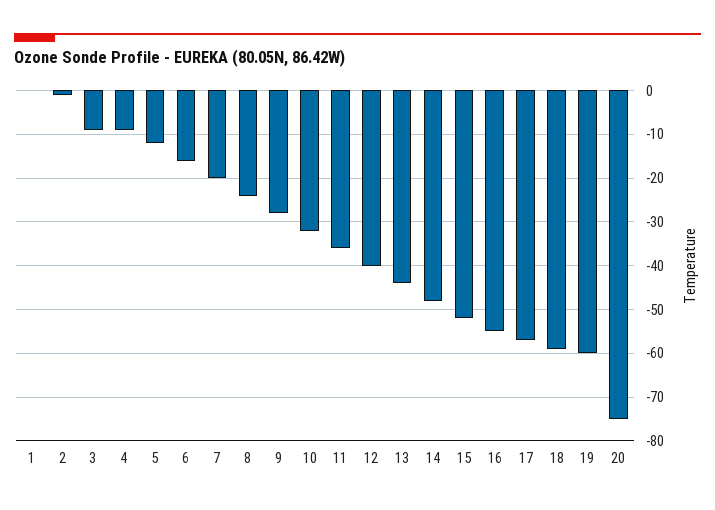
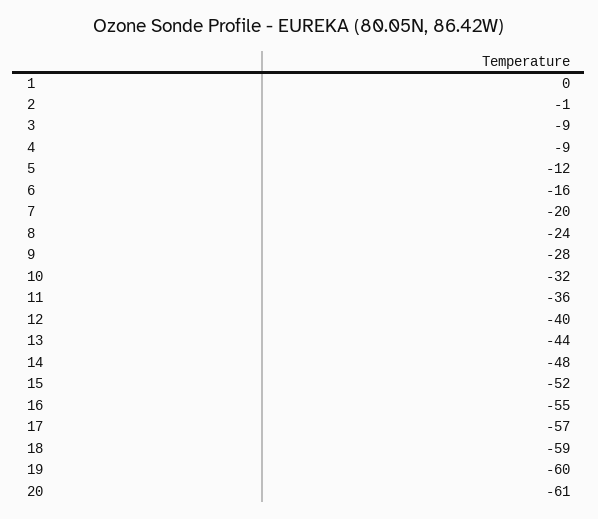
20: -75 -> -61

